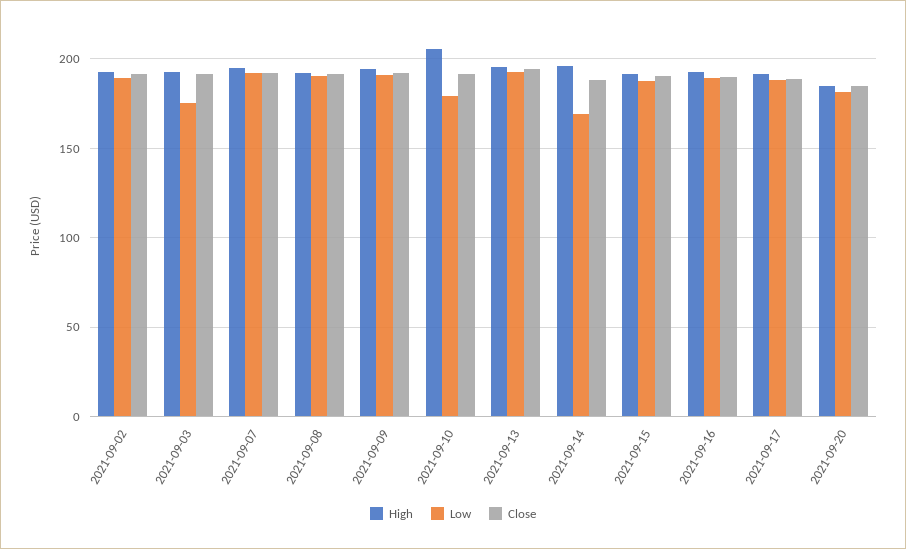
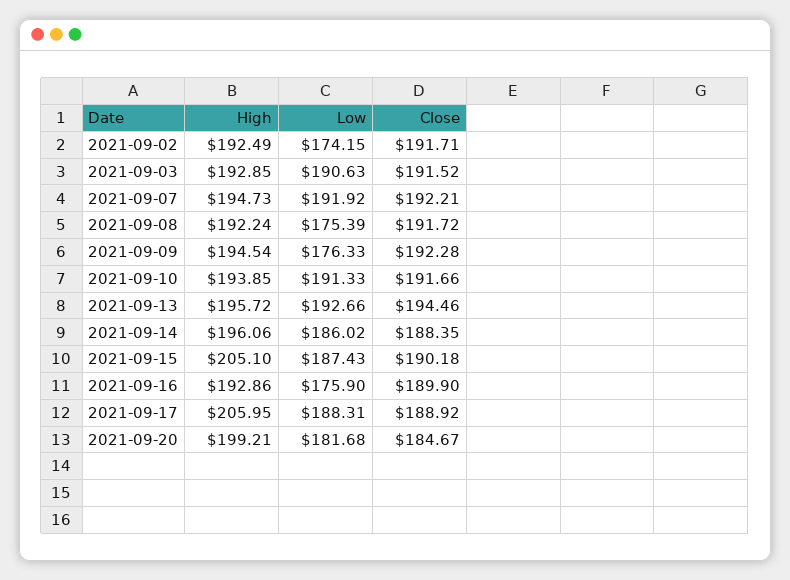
Low, 2021-09-02: 190 -> 174.15
Low, 2021-09-03: 175 -> 190.63
Low, 2021-09-08: 190 -> 175.39
Low, 2021-09-09: 190 -> 176.33
High, 2021-09-10: 205 -> 193.85
Low, 2021-09-10: 180 -> 191.33
Low, 2021-09-14: 170 -> 186.02
High, 2021-09-15: 190 -> 205.1
Low, 2021-09-16: 190 -> 175.9
High, 2021-09-17: 190 -> 205.95
High, 2021-09-20: 185 -> 199.21

